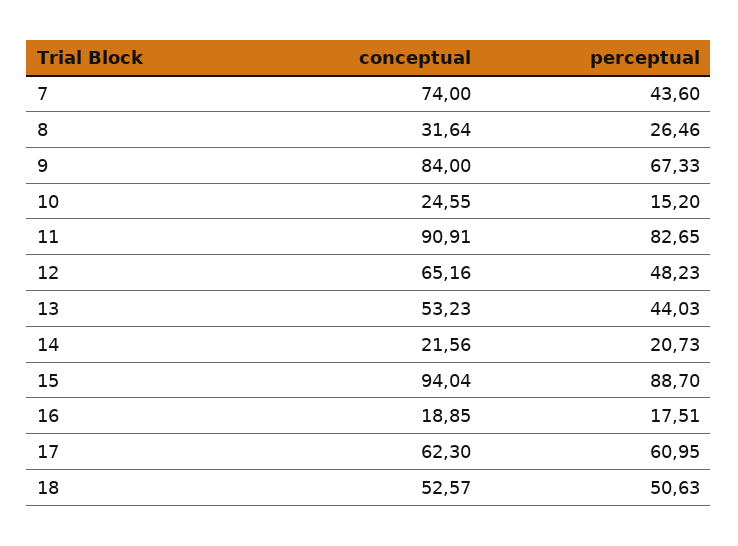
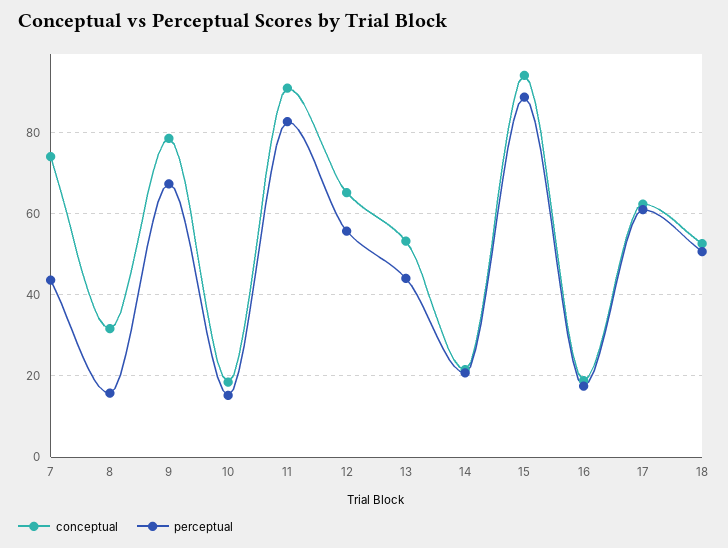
perceptual, 8: 26.46 -> 16
conceptual, 9: 84 -> 78
conceptual, 10: 24.55 -> 18
perceptual, 12: 48.23 -> 56

